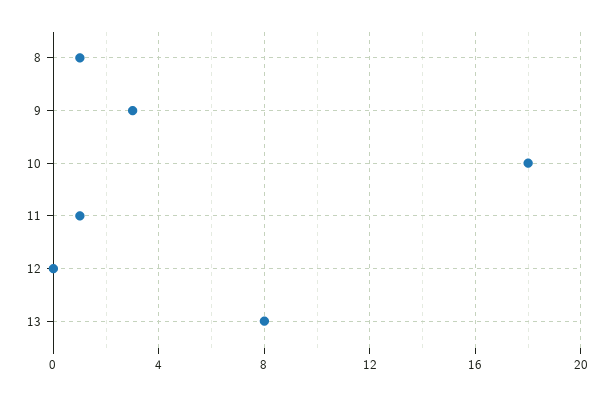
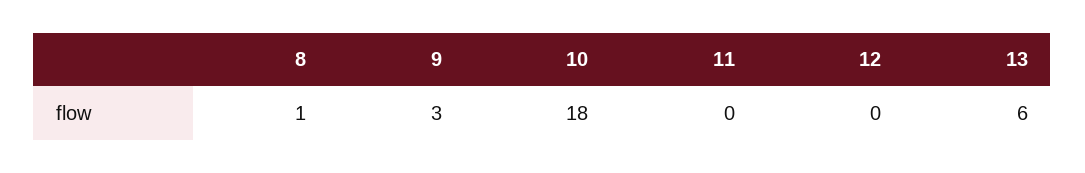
11: 1 -> 0
13: 8 -> 6

